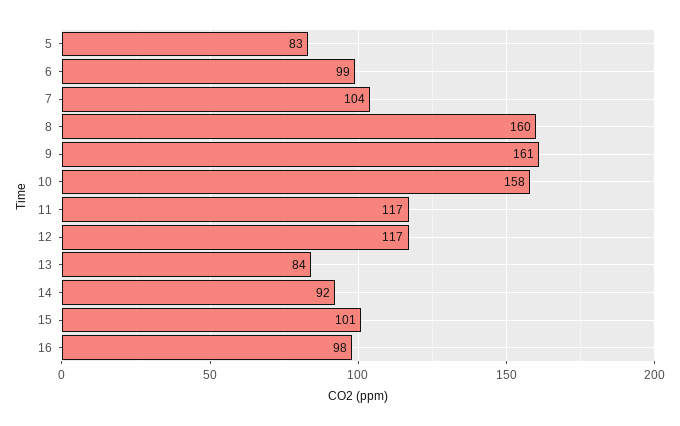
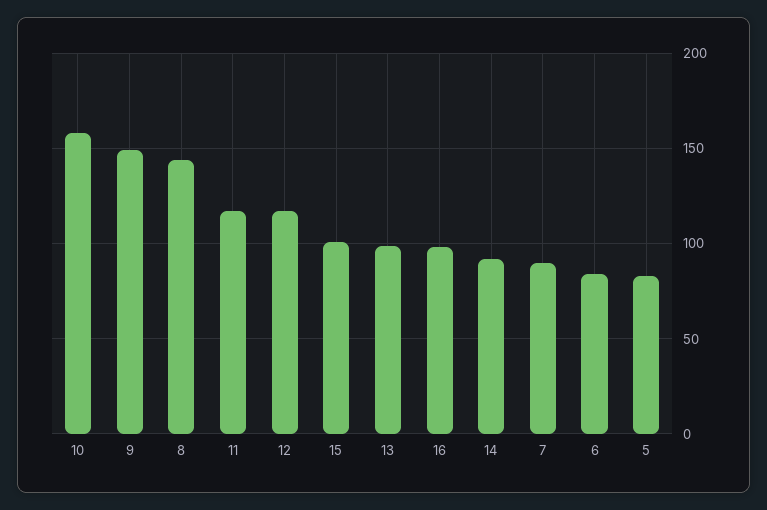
6: 99 -> 85
7: 104 -> 90
8: 160 -> 145
9: 161 -> 150
13: 84 -> 100

